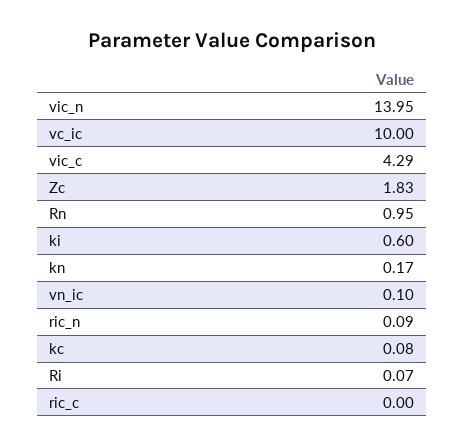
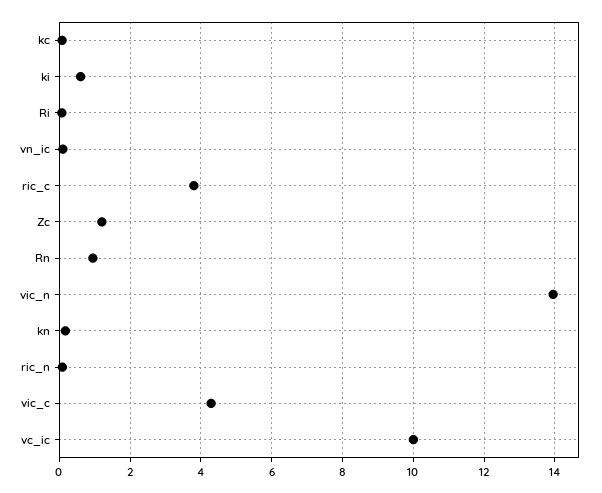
Zc: 1.83 -> 1.2
ric_c: 0 -> 3.8

